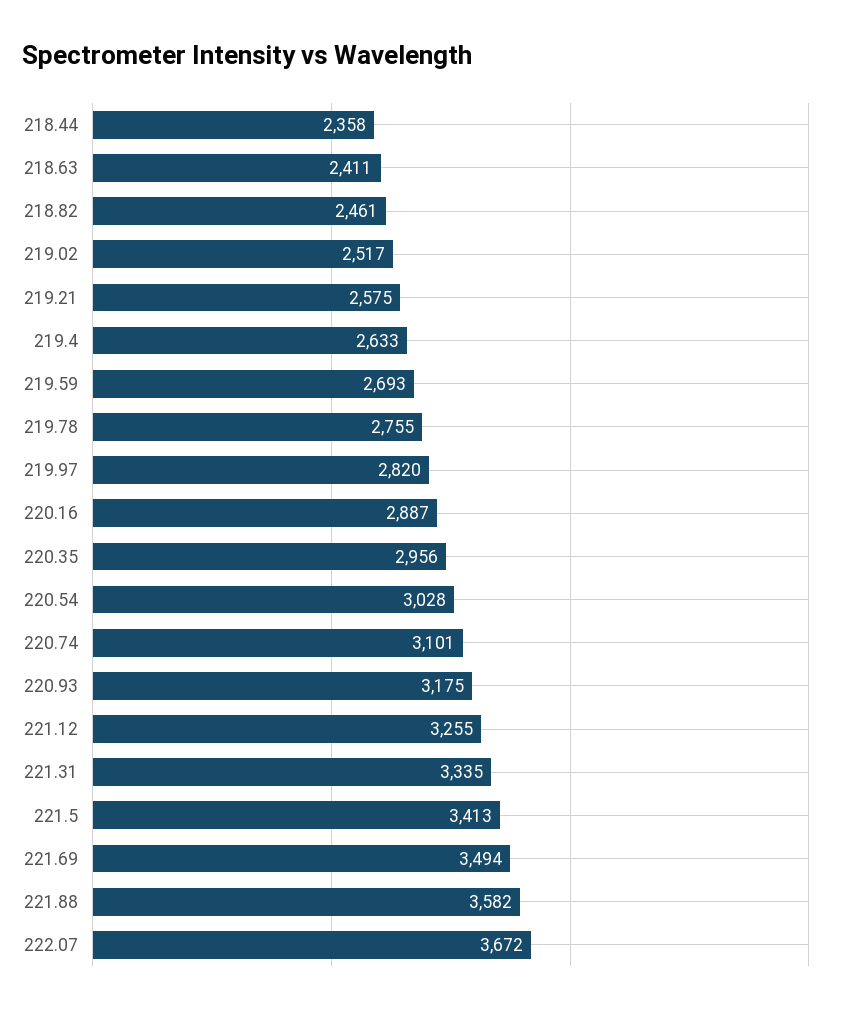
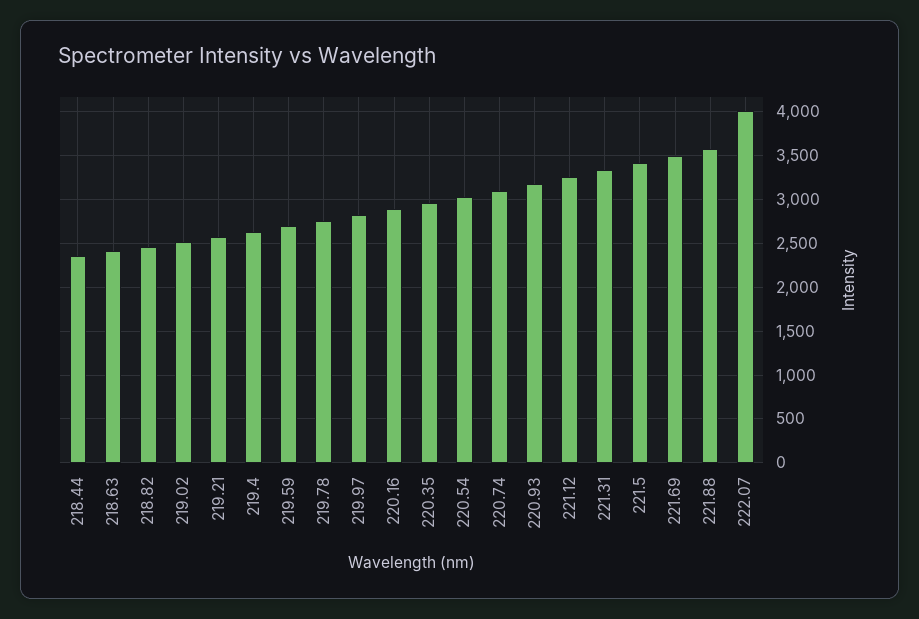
222.07: 3672 -> 4000

